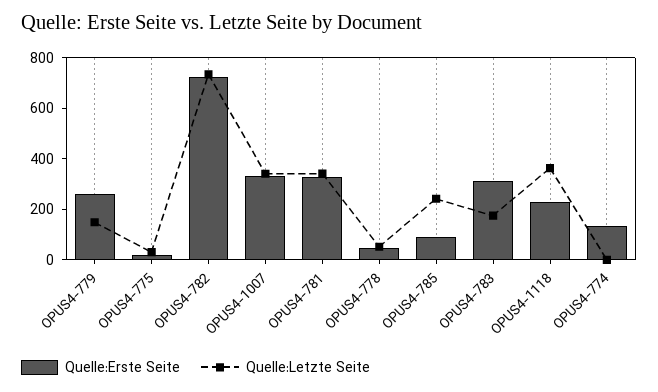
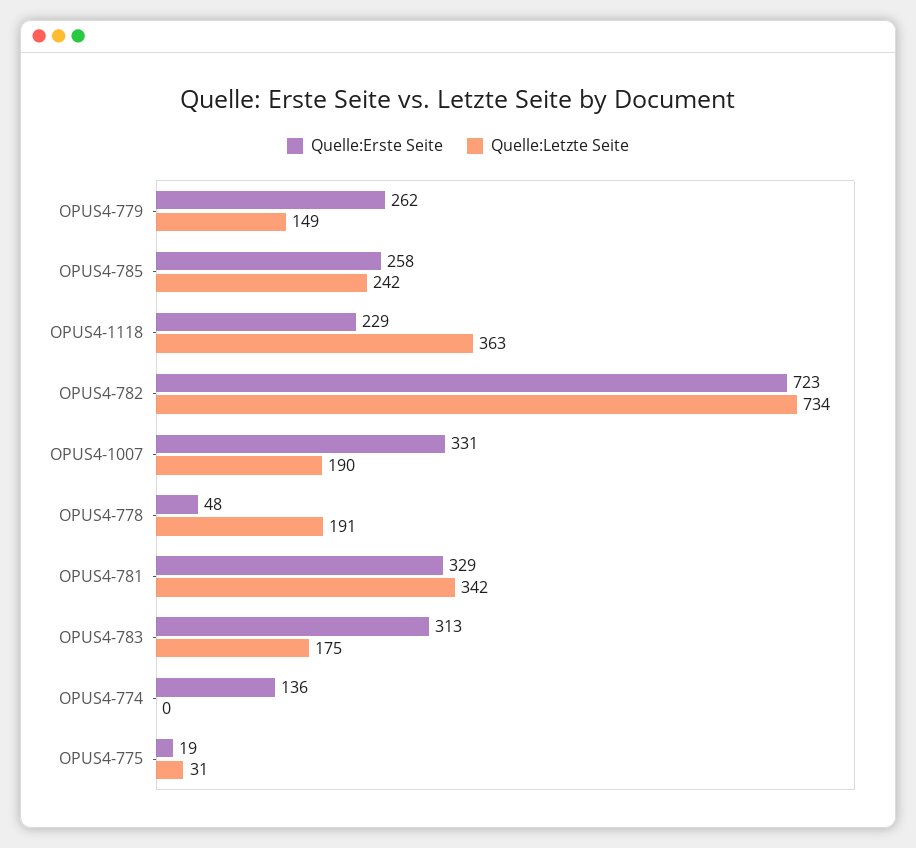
Quelle:Letzte Seite, OPUS4-1007: 350 -> 190
Quelle:Letzte Seite, OPUS4-778: 50 -> 191
Quelle:Erste Seite, OPUS4-785: 100 -> 258

